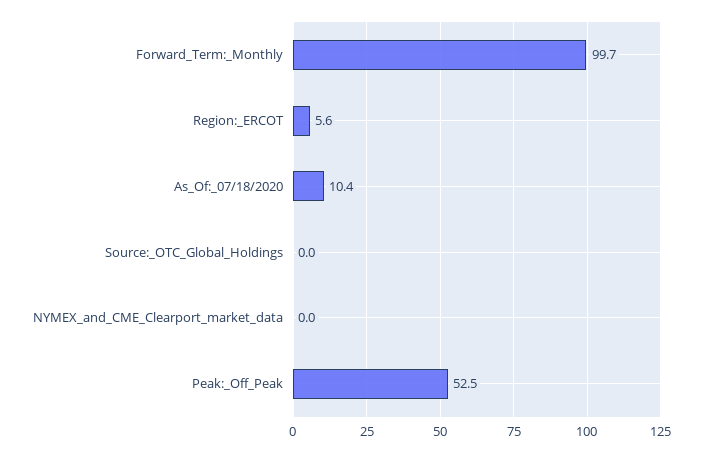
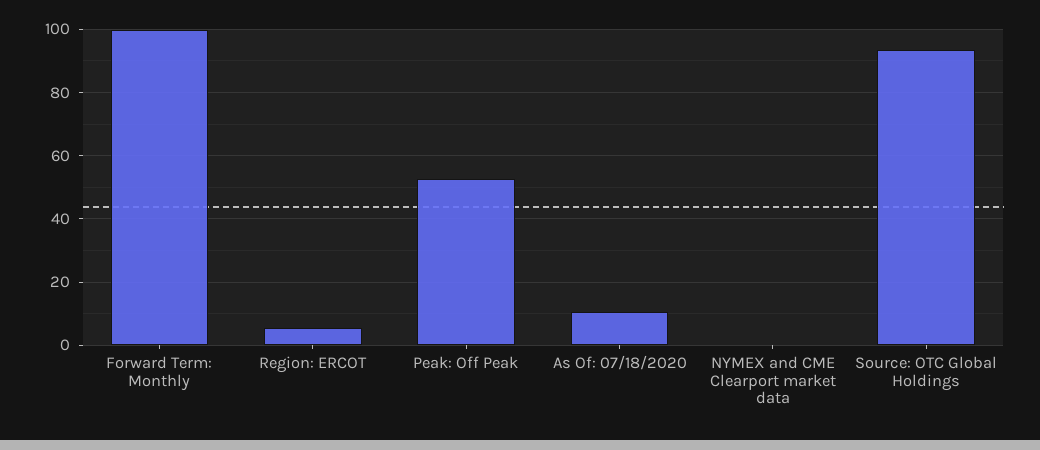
Source:_OTC_Global_Holdings: 0 -> 94

